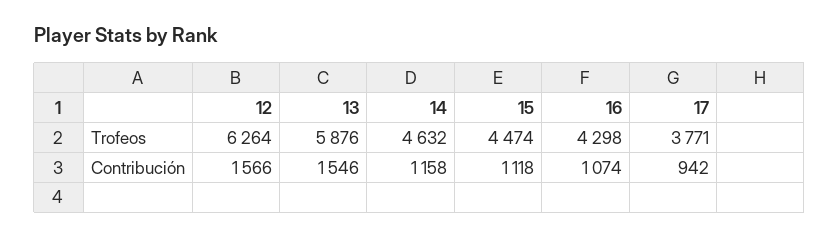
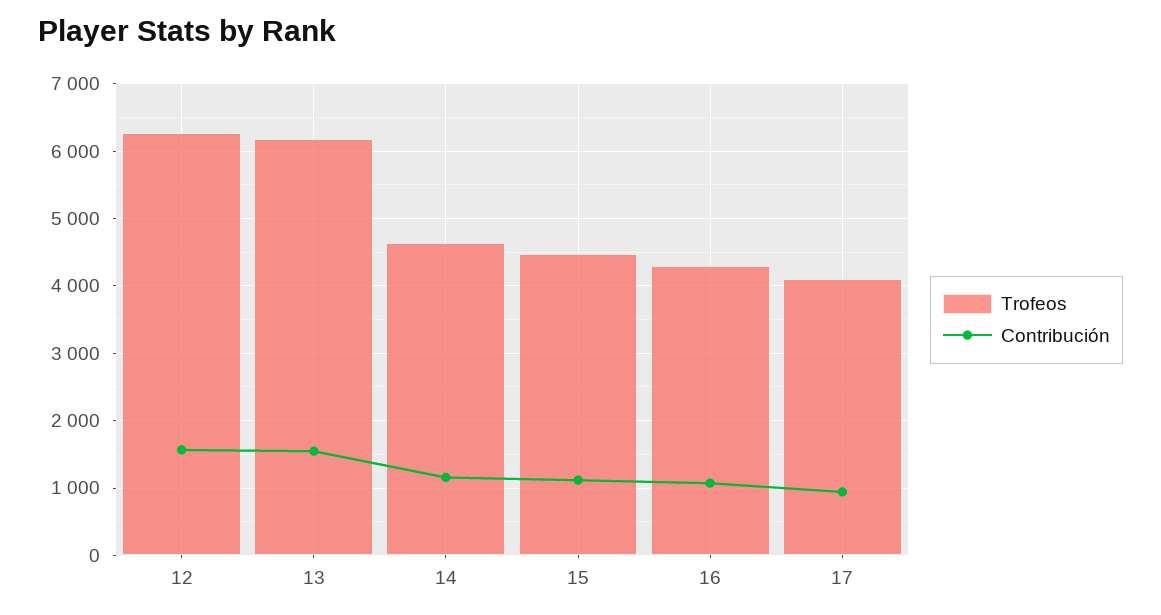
Trofeos, 13: 5876 -> 6200
Trofeos, 17: 3771 -> 4100

